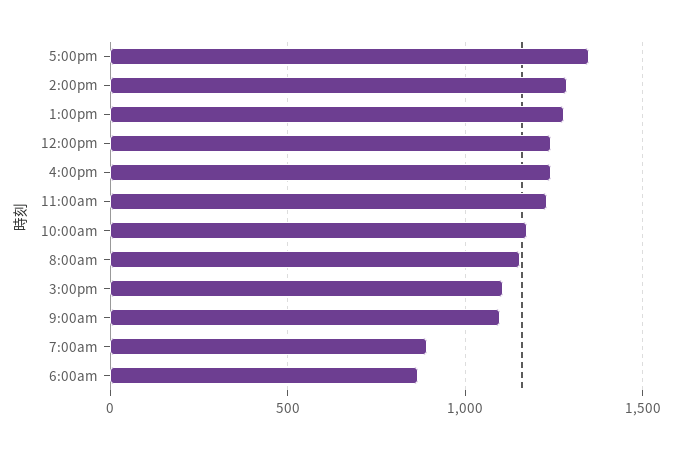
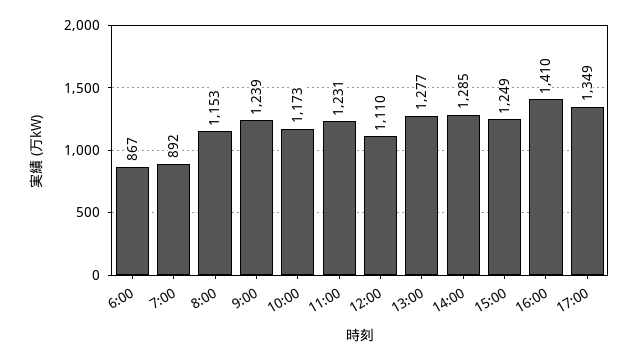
12:00pm: 1250 -> 1110
4:00pm: 1250 -> 1410
3:00pm: 1100 -> 1249
9:00am: 1100 -> 1239

